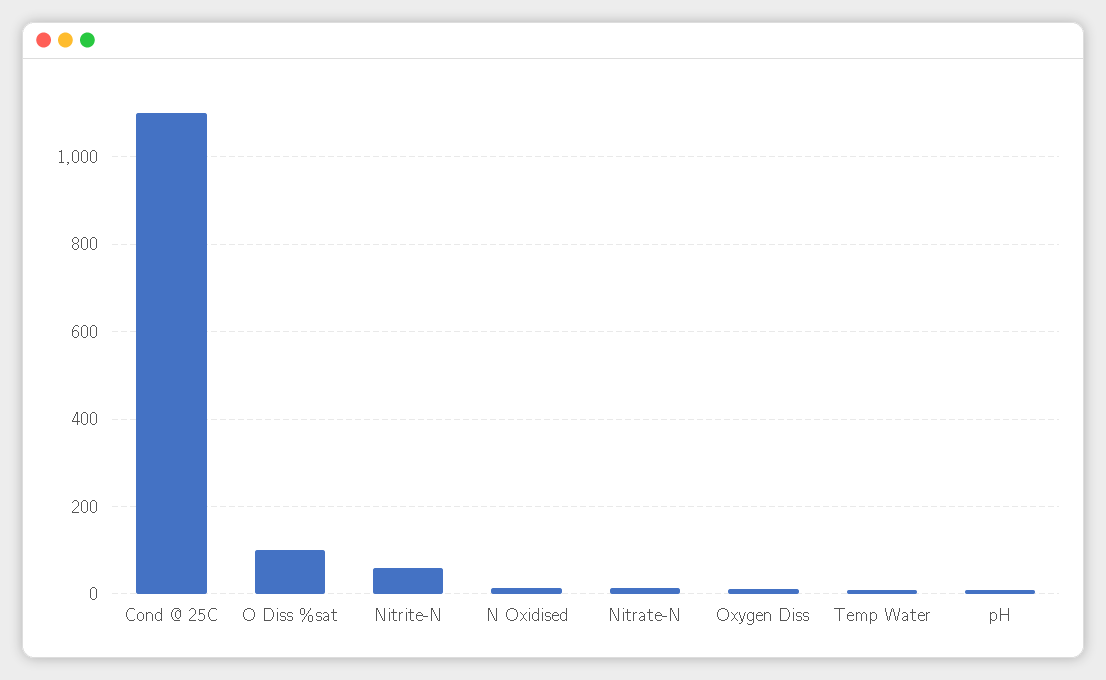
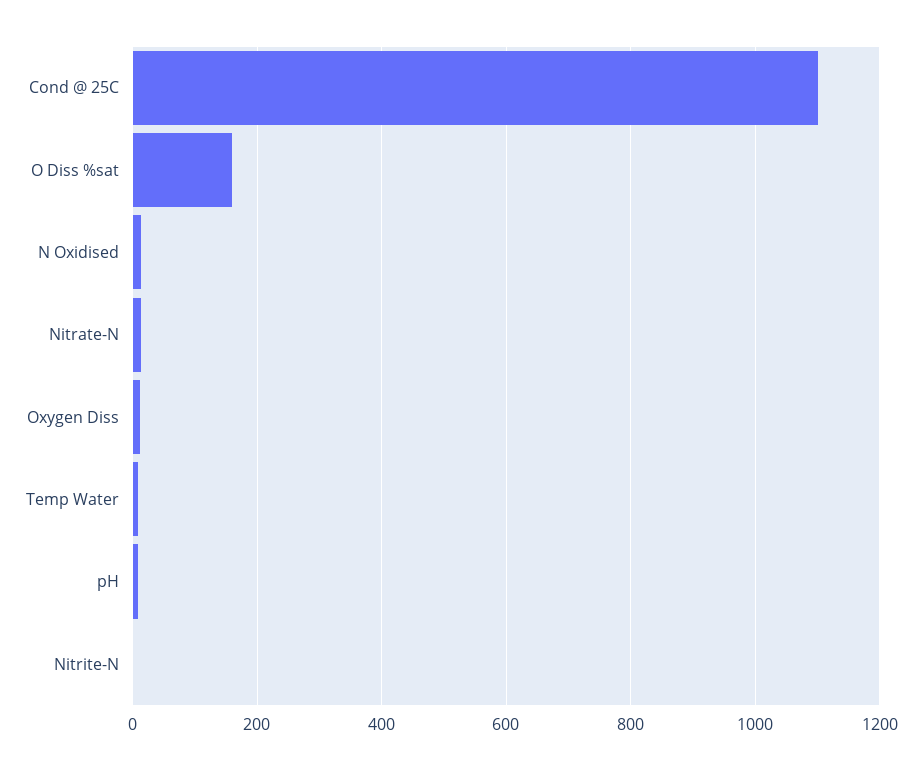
O Diss %sat: 100 -> 160
Nitrite-N: 60 -> 0

